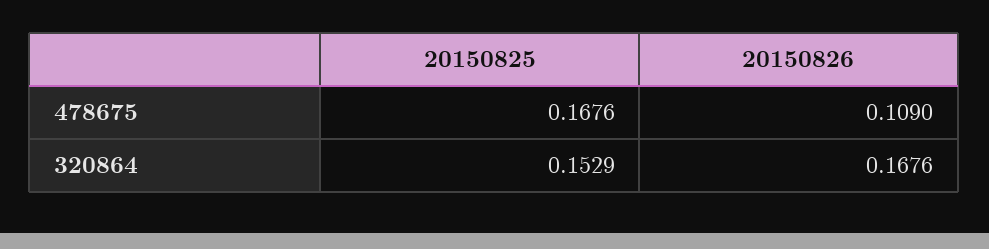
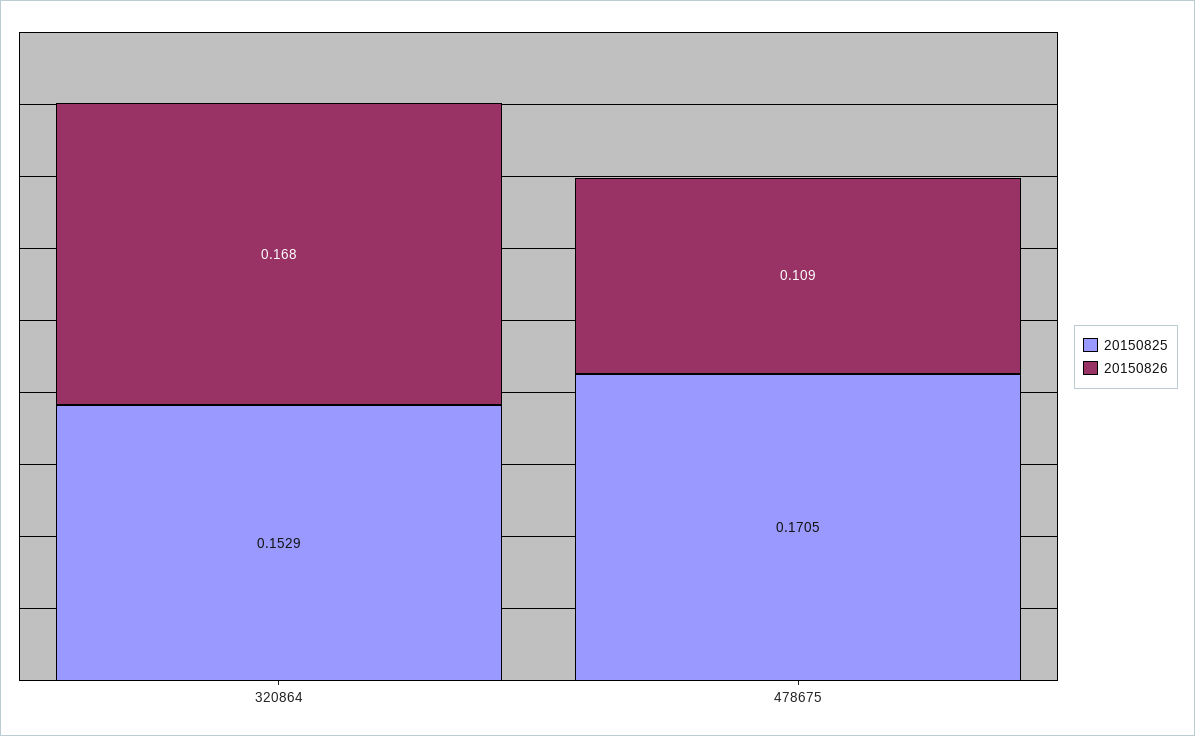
20150825, 478675: 0.1676 -> 0.1705

